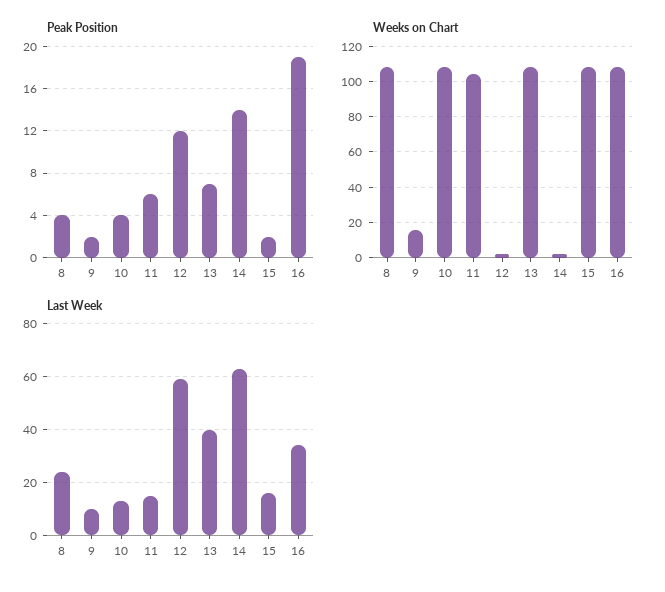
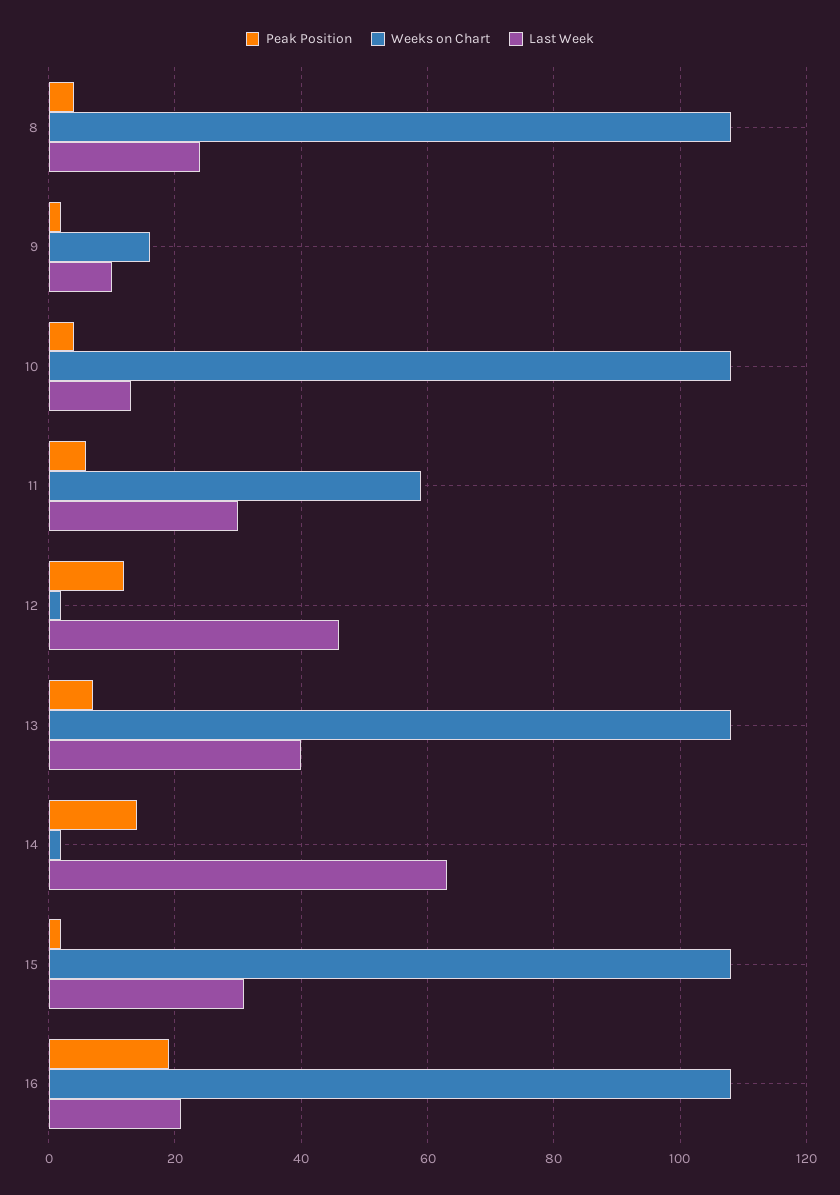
Weeks on Chart, 11: 105 -> 60
Last Week, 11: 15 -> 30
Last Week, 12: 60 -> 45
Last Week, 15: 15 -> 30
Last Week, 16: 35 -> 20

